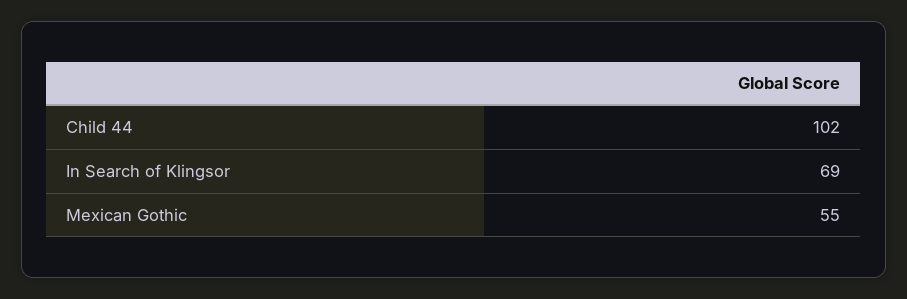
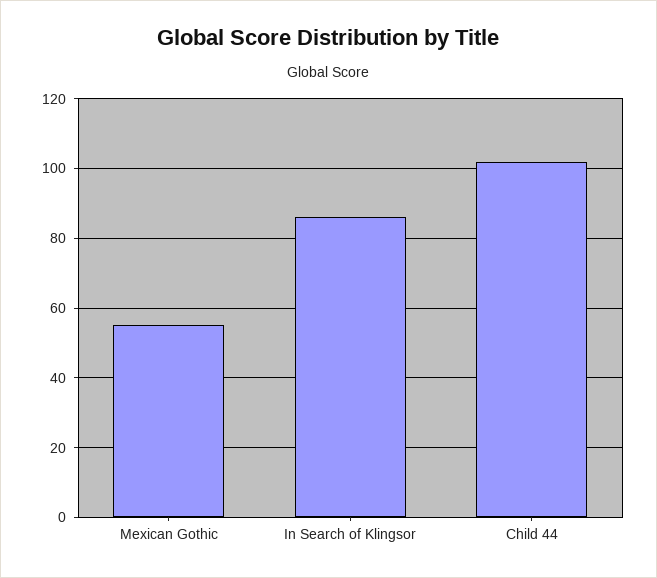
In Search of Klingsor: 69 -> 85

